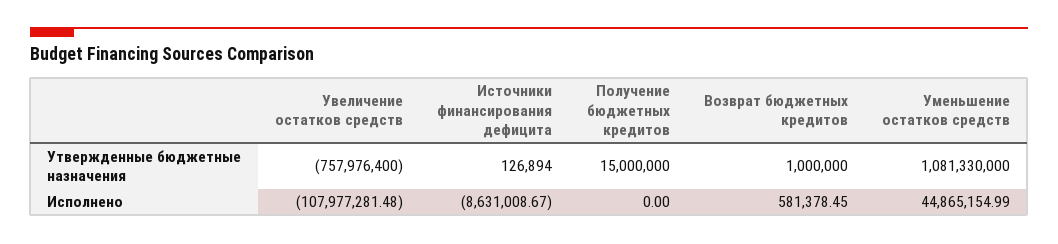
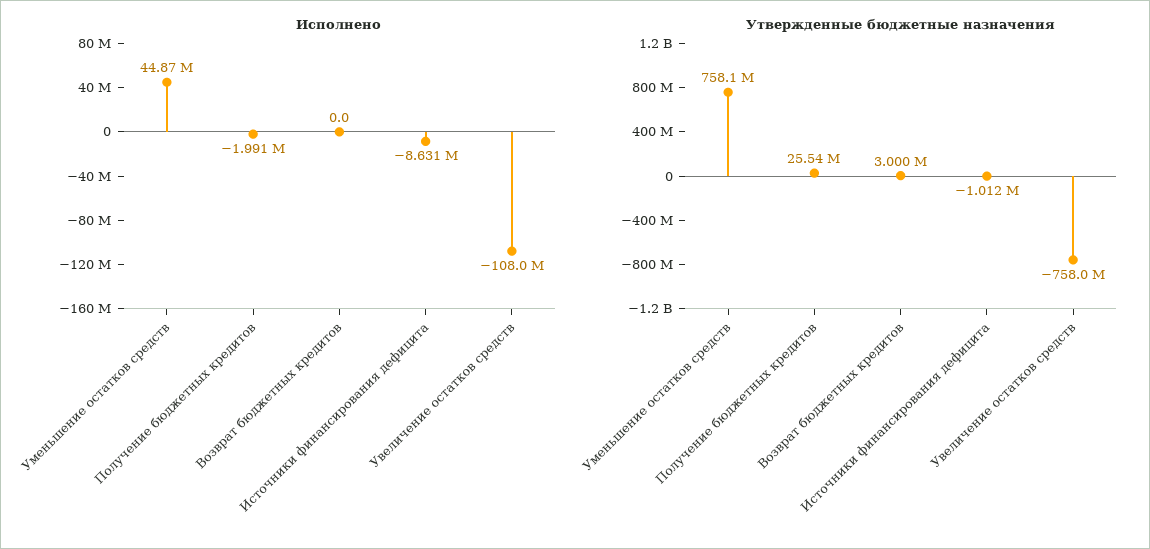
Утвержденные бюджетные назначения, Источники финансирования дефицита: 126894 -> -1012000
Утвержденные бюджетные назначения, Получение бюджетных кредитов: 15000000 -> 25540000
Утвержденные бюджетные назначения, Возврат бюджетных кредитов: 1000000 -> 3000000
Утвержденные бюджетные назначения, Уменьшение остатков средств: 1081330000 -> 758100000
Исполнено, Получение бюджетных кредитов: 0 -> -1991000
Исполнено, Возврат бюджетных кредитов: 581378.45 -> 0

